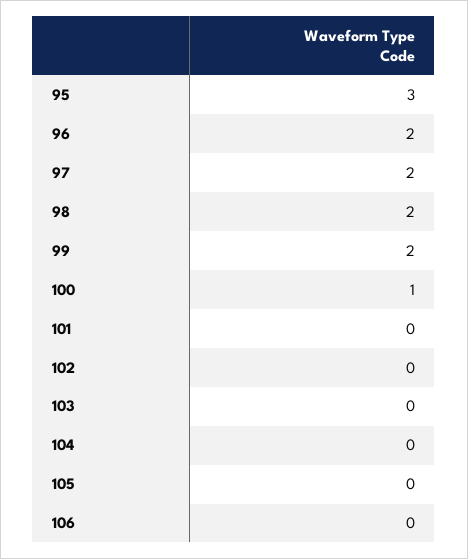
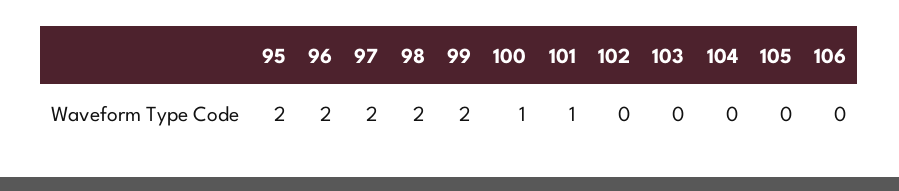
95: 3 -> 2
101: 0 -> 1

